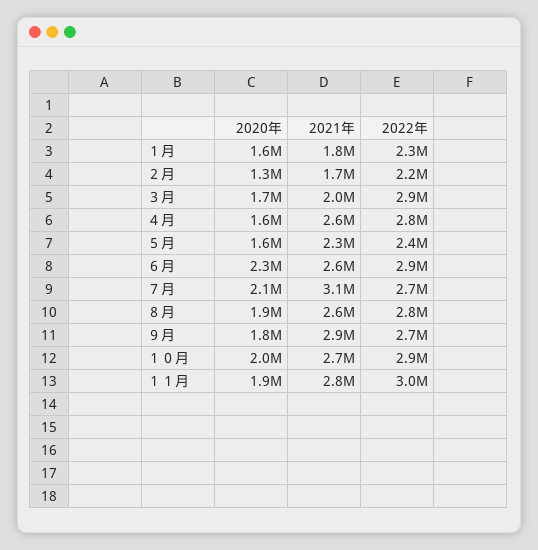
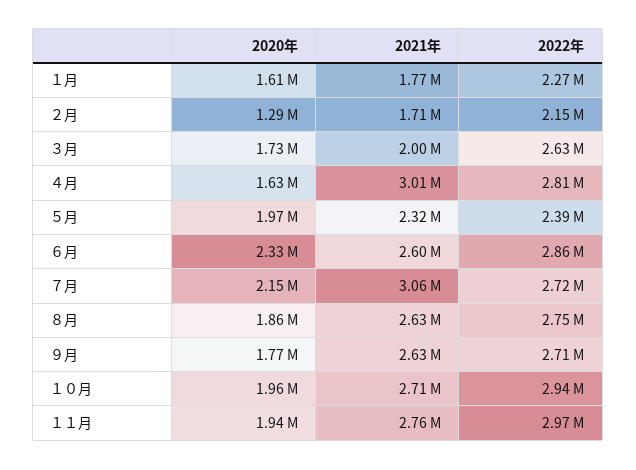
2022年, ３月: 2900000 -> 2630000
2021年, ４月: 2600000 -> 3010000
2020年, ５月: 1600000 -> 1970000
2021年, ９月: 2900000 -> 2630000

